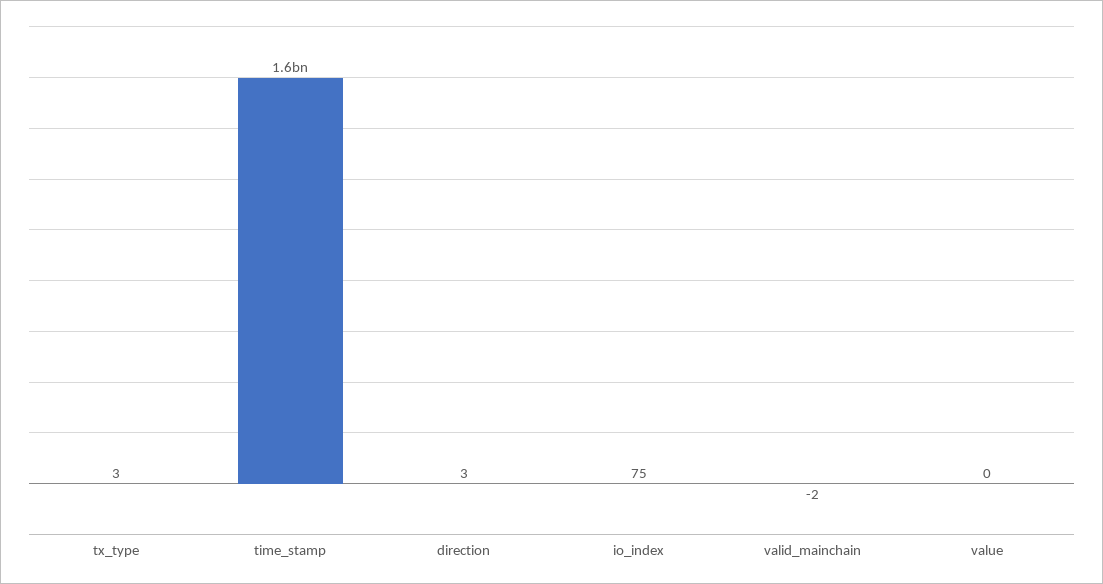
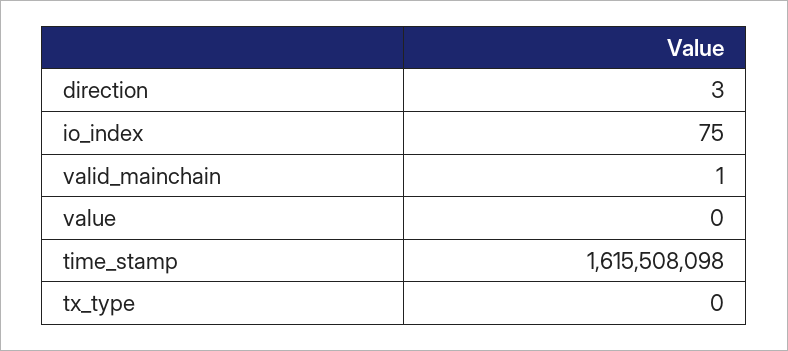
tx_type: 3 -> 0
valid_mainchain: -2 -> 1

